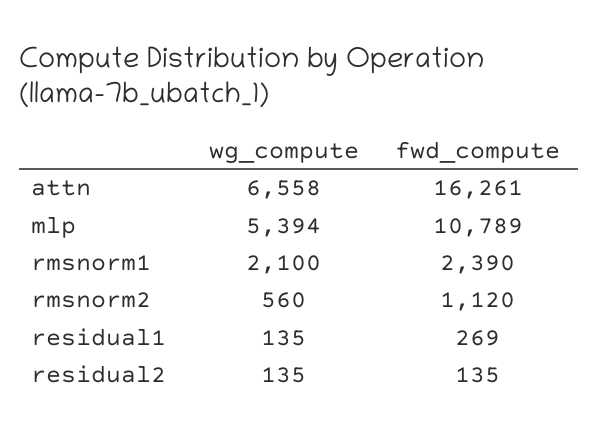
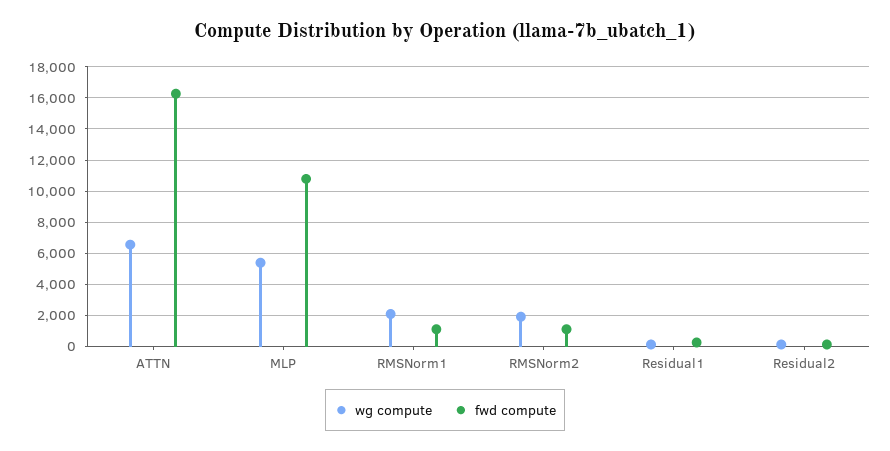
fwd_compute, rmsnorm1: 2390 -> 1000
wg_compute, rmsnorm2: 560 -> 2000

